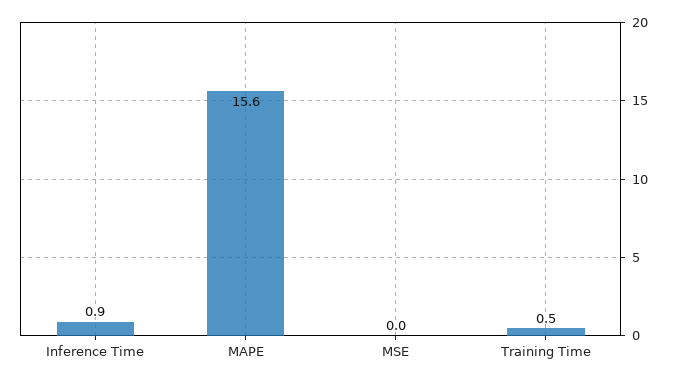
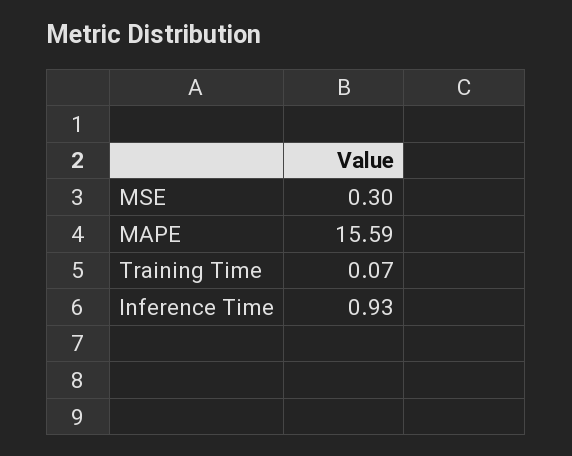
MSE: 0 -> 0.3
Training Time: 0.5 -> 0.07

